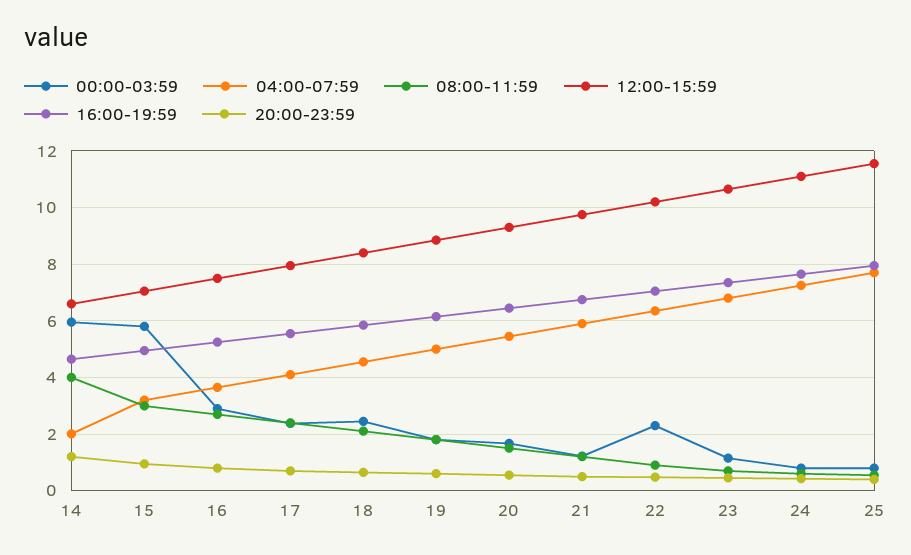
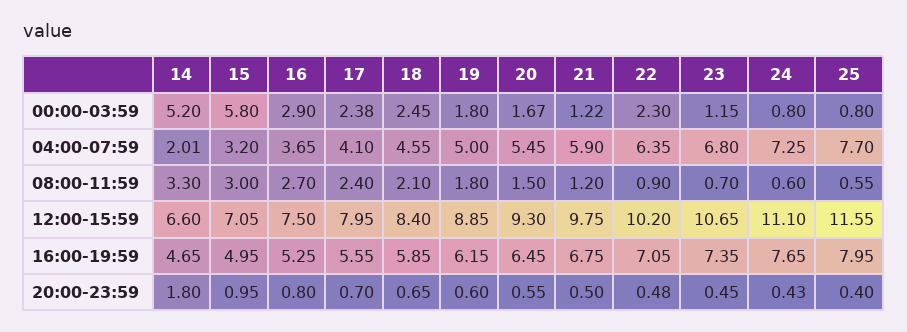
00:00-03:59, 14: 6 -> 5.2
08:00-11:59, 14: 4 -> 3.3
20:00-23:59, 14: 1.25 -> 1.8

